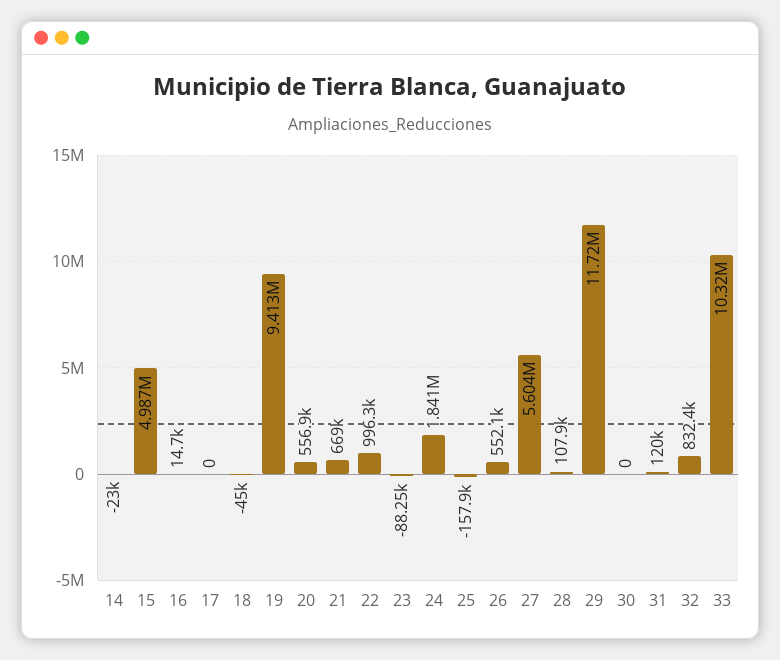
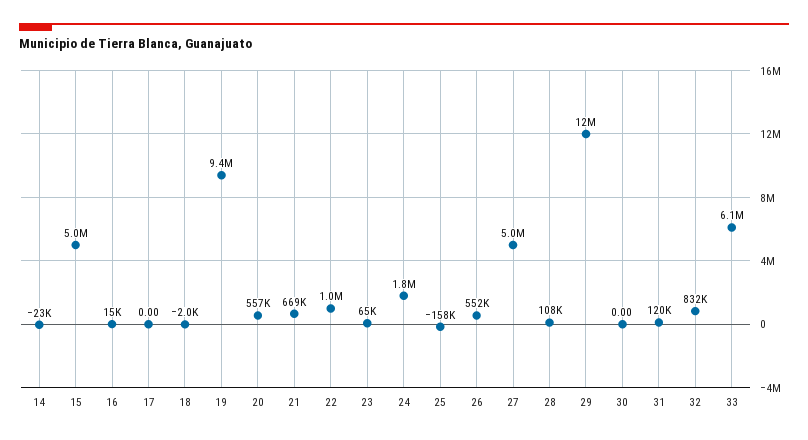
18: -45000 -> -2000
23: -88250 -> 65000
27: 5604000 -> 5000000
33: 10320000 -> 6100000

